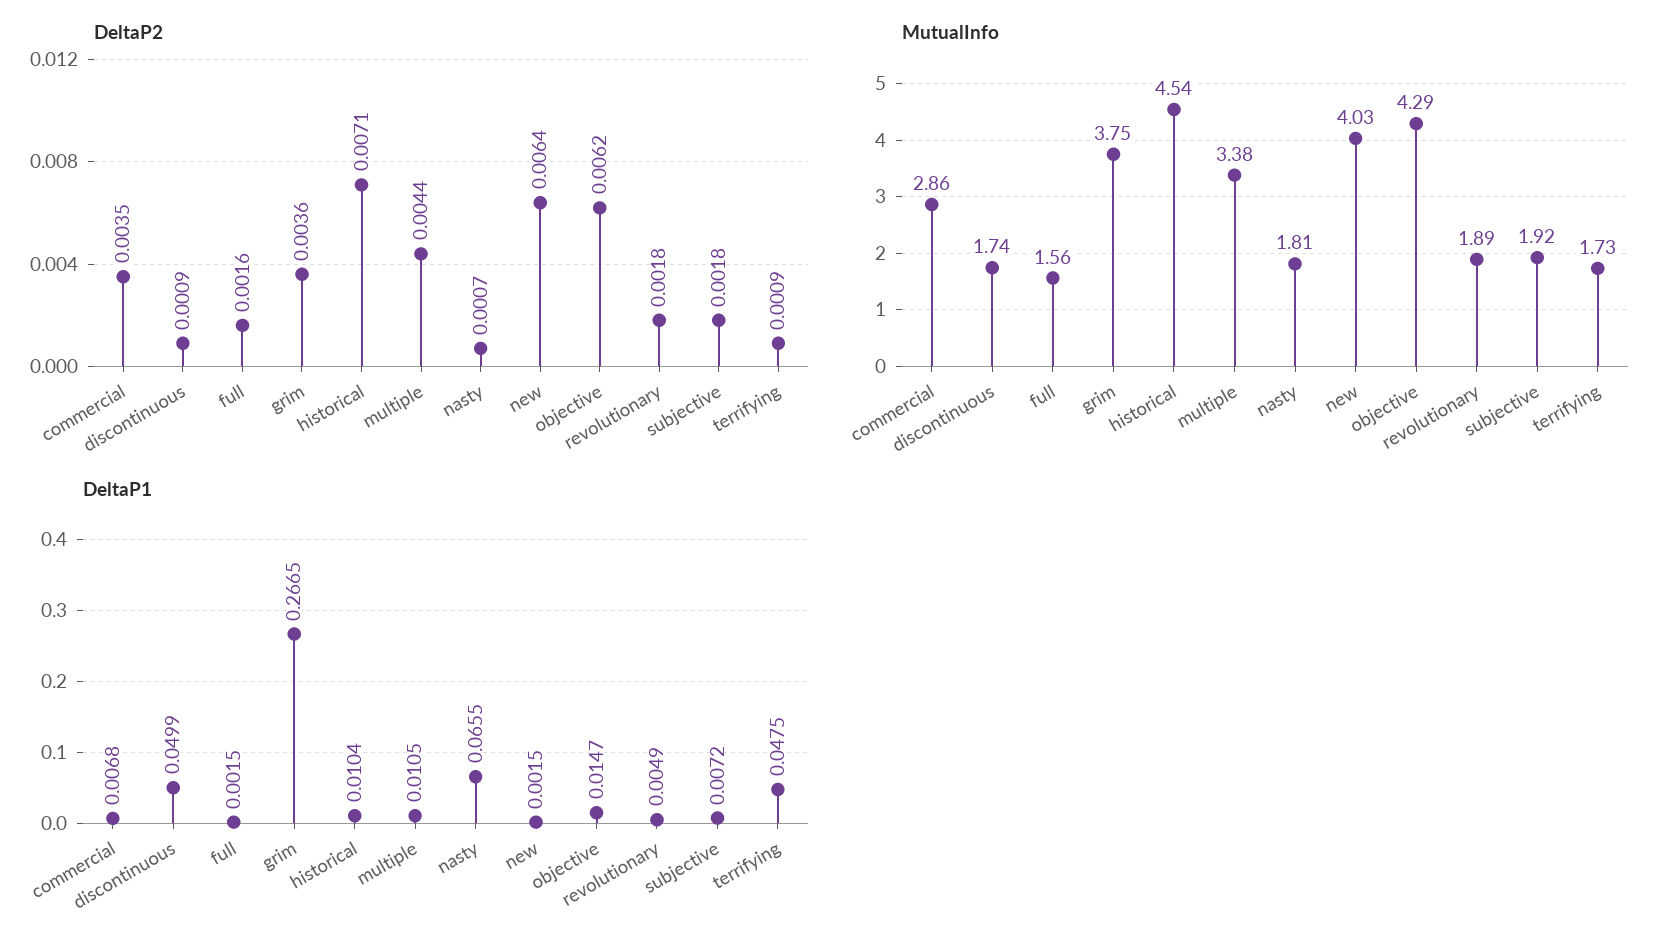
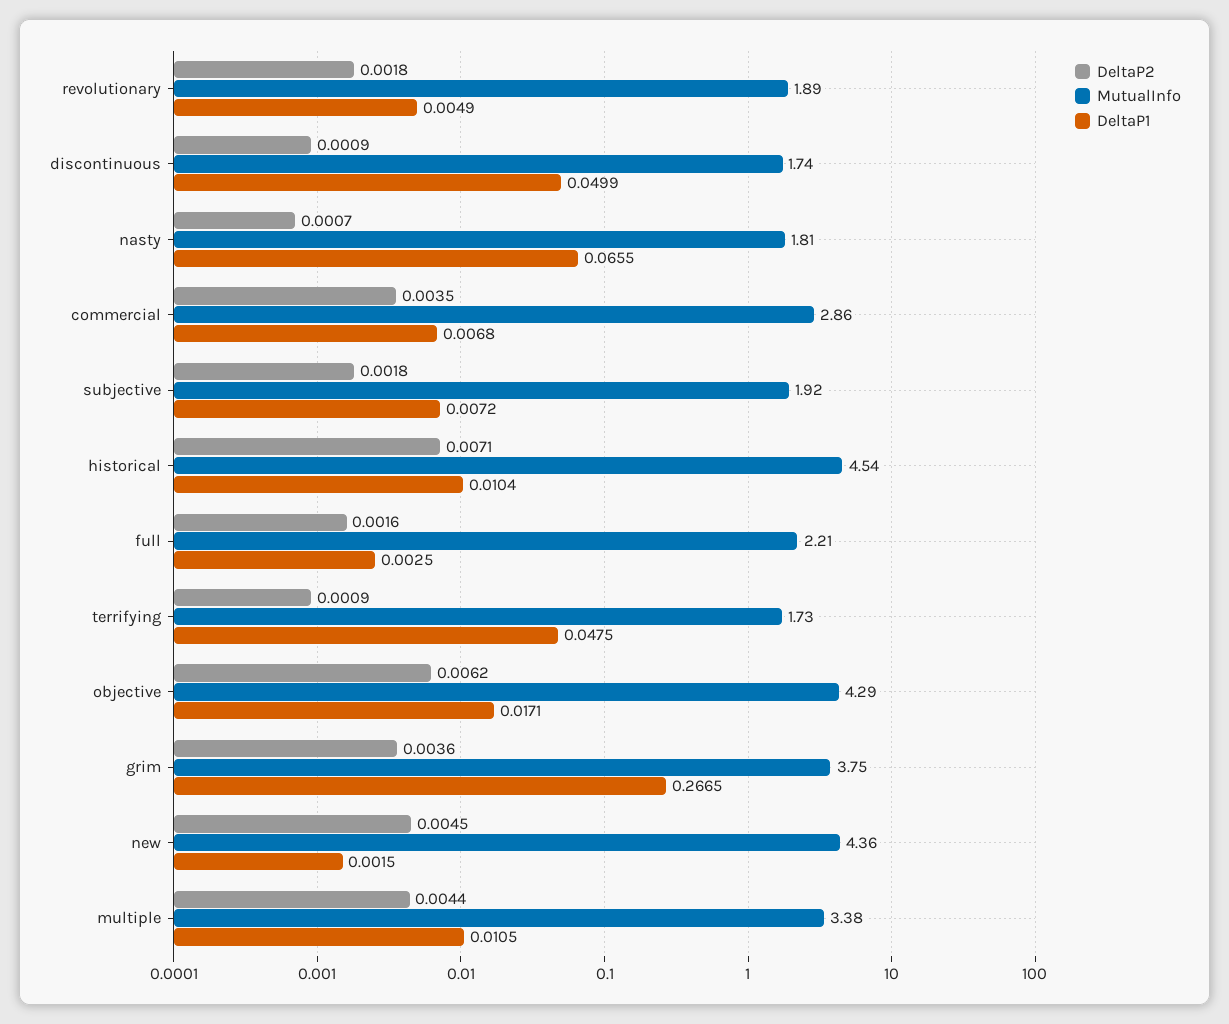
DeltaP2, new: 0.0064 -> 0.0045
MutualInfo, full: 1.56 -> 2.21
MutualInfo, new: 4.03 -> 4.36
DeltaP1, full: 0.0015 -> 0.0025
DeltaP1, objective: 0.0147 -> 0.0171

